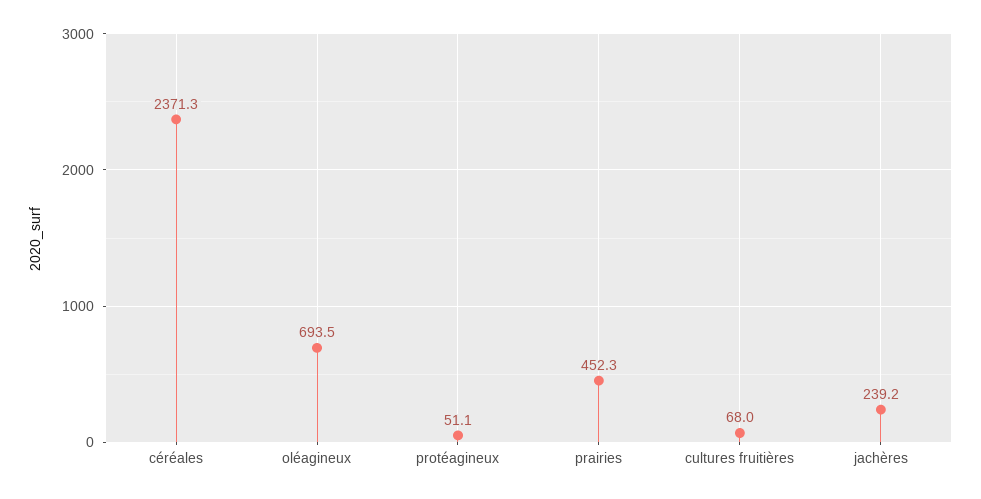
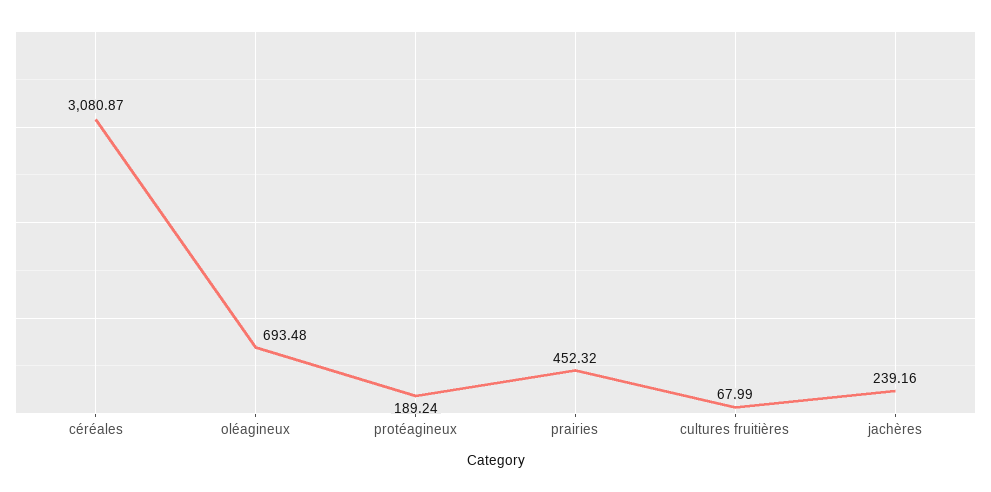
céréales: 2371.3 -> 3080.87
protéagineux: 51.1 -> 189.24

